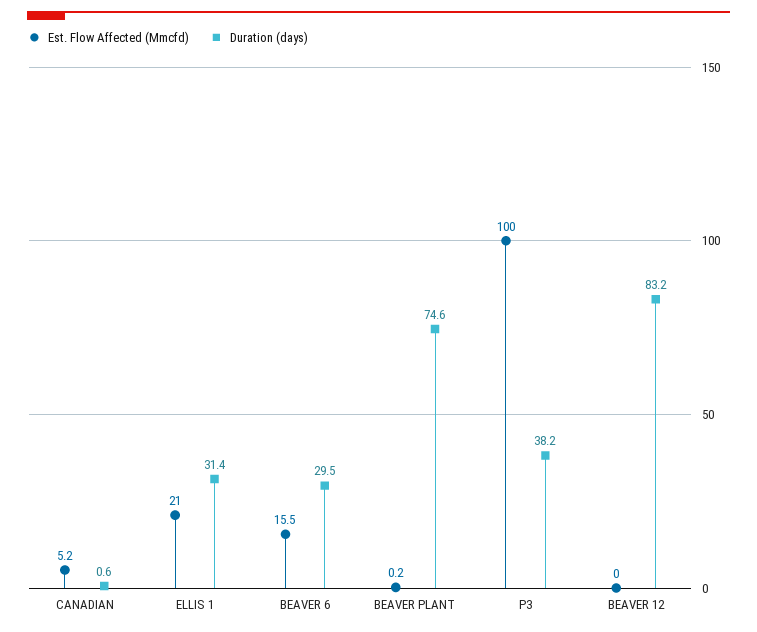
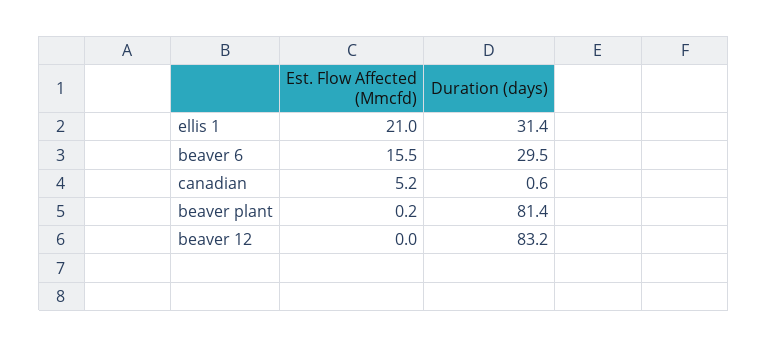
Duration (days), BEAVER PLANT: 74.6 -> 81.4
Est. Flow Affected (Mmcfd), P3: 100 -> none
Duration (days), P3: 38.2 -> none

